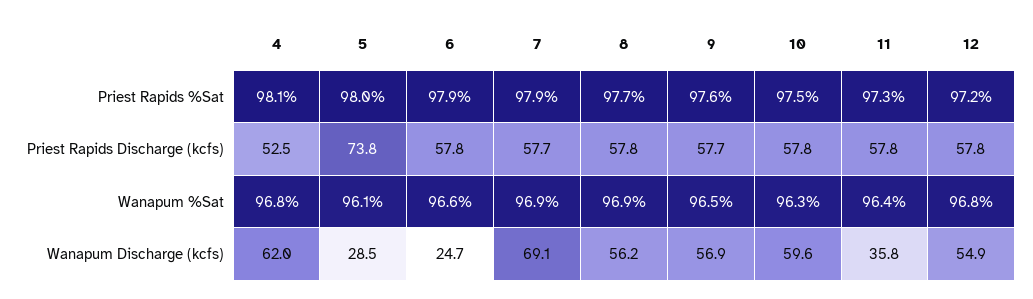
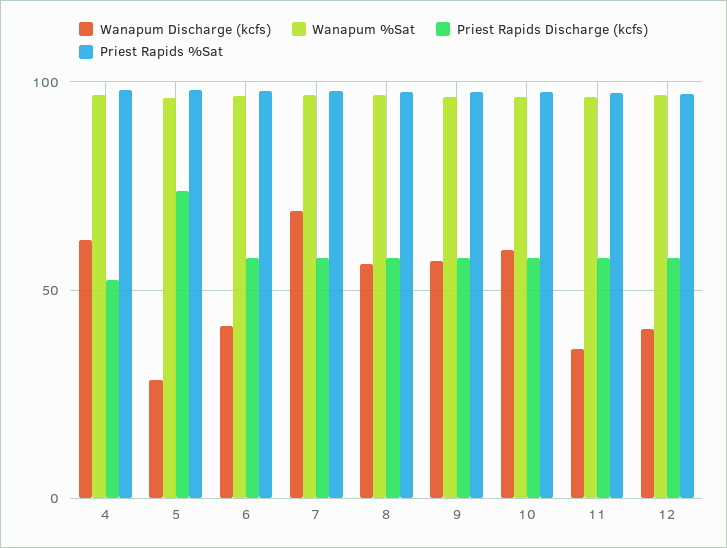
Wanapum Discharge (kcfs), 6: 24.7 -> 40
Wanapum Discharge (kcfs), 12: 54.9 -> 40

